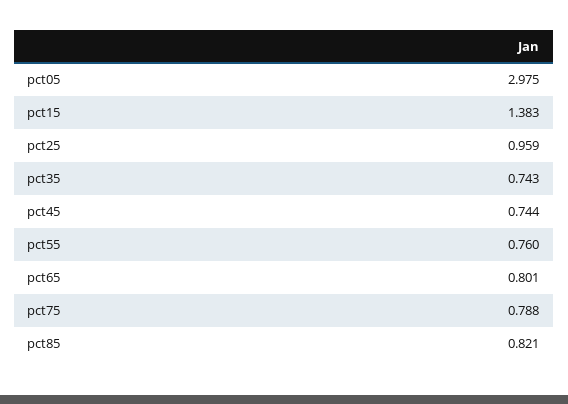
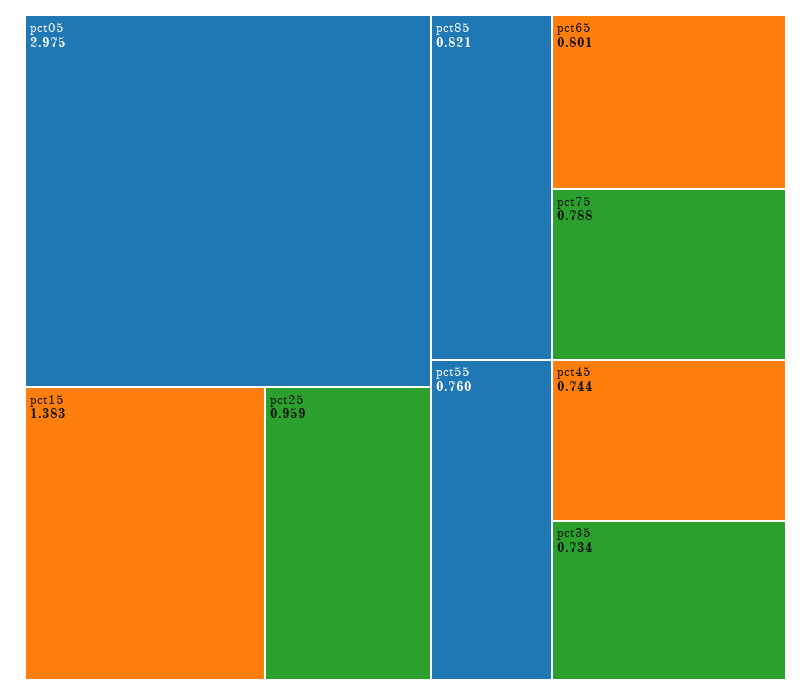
pct35: 0.743 -> 0.734

